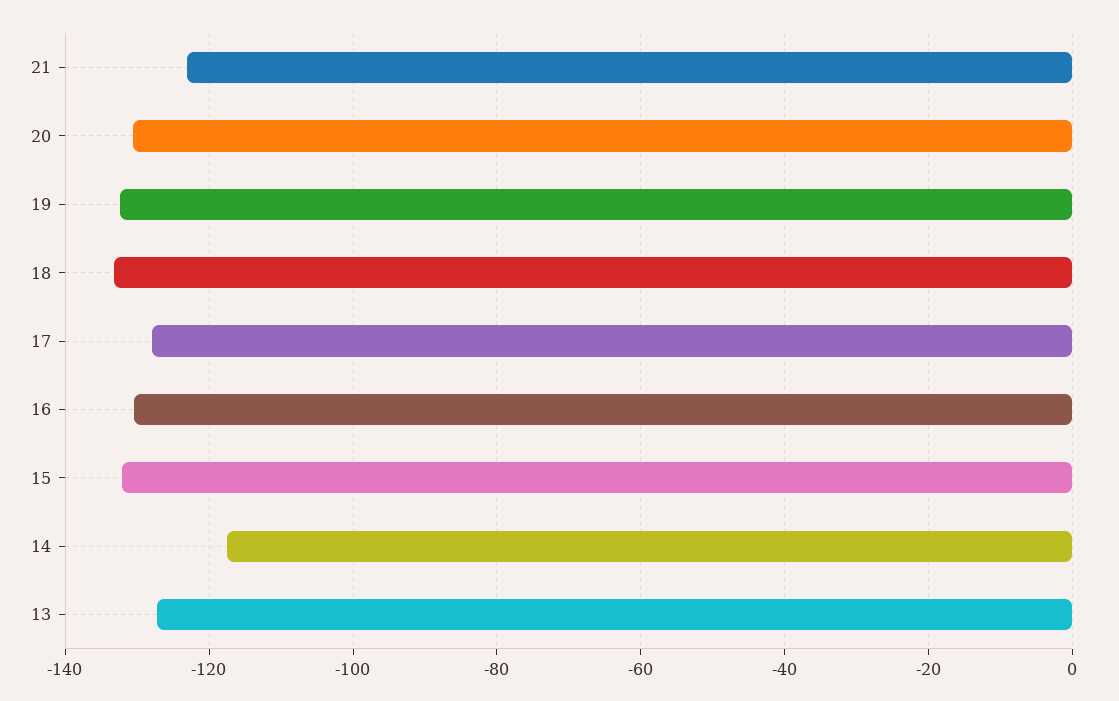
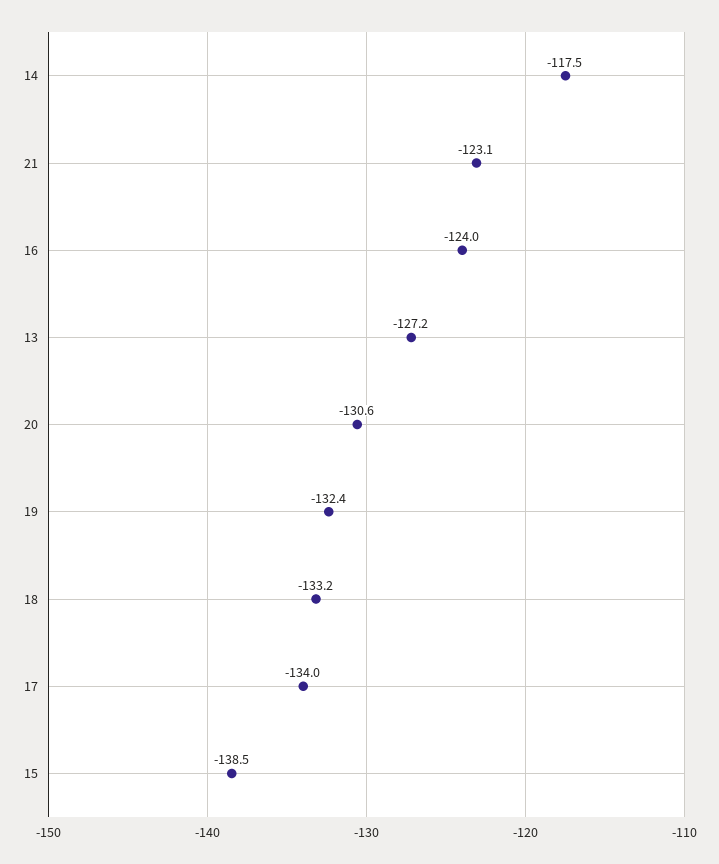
17: -128 -> -134
16: -130 -> -124
15: -132 -> -138.5

